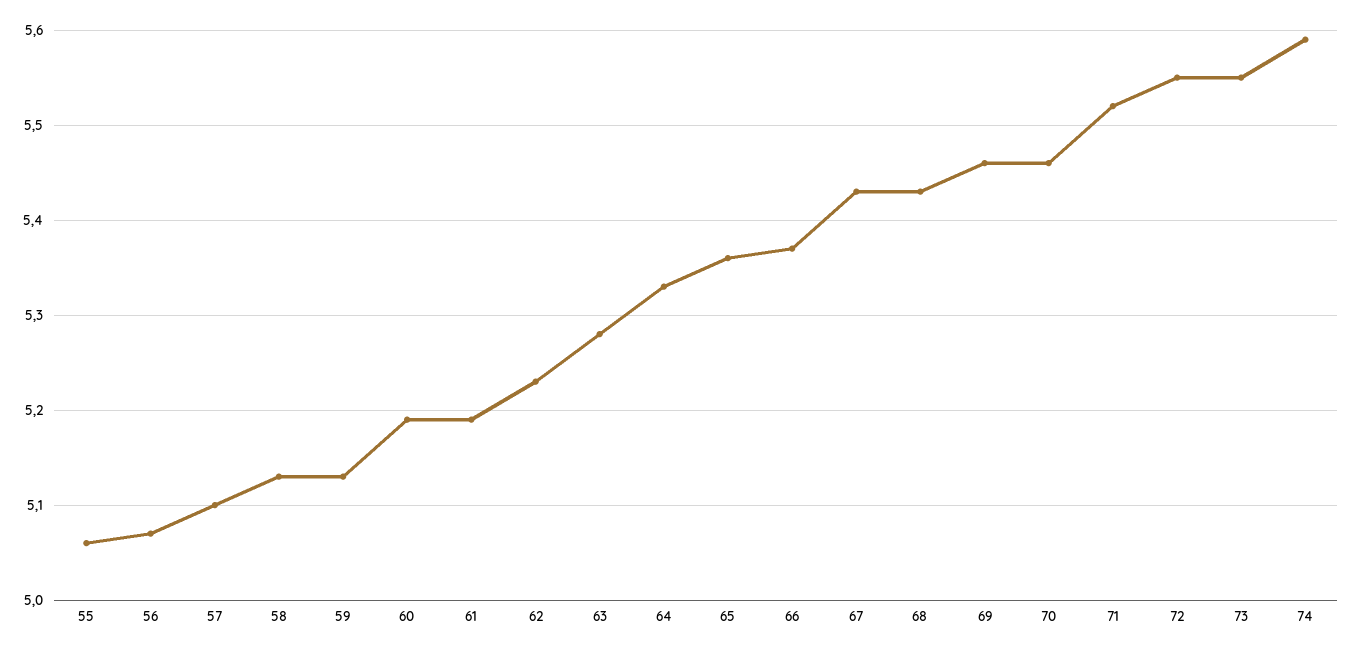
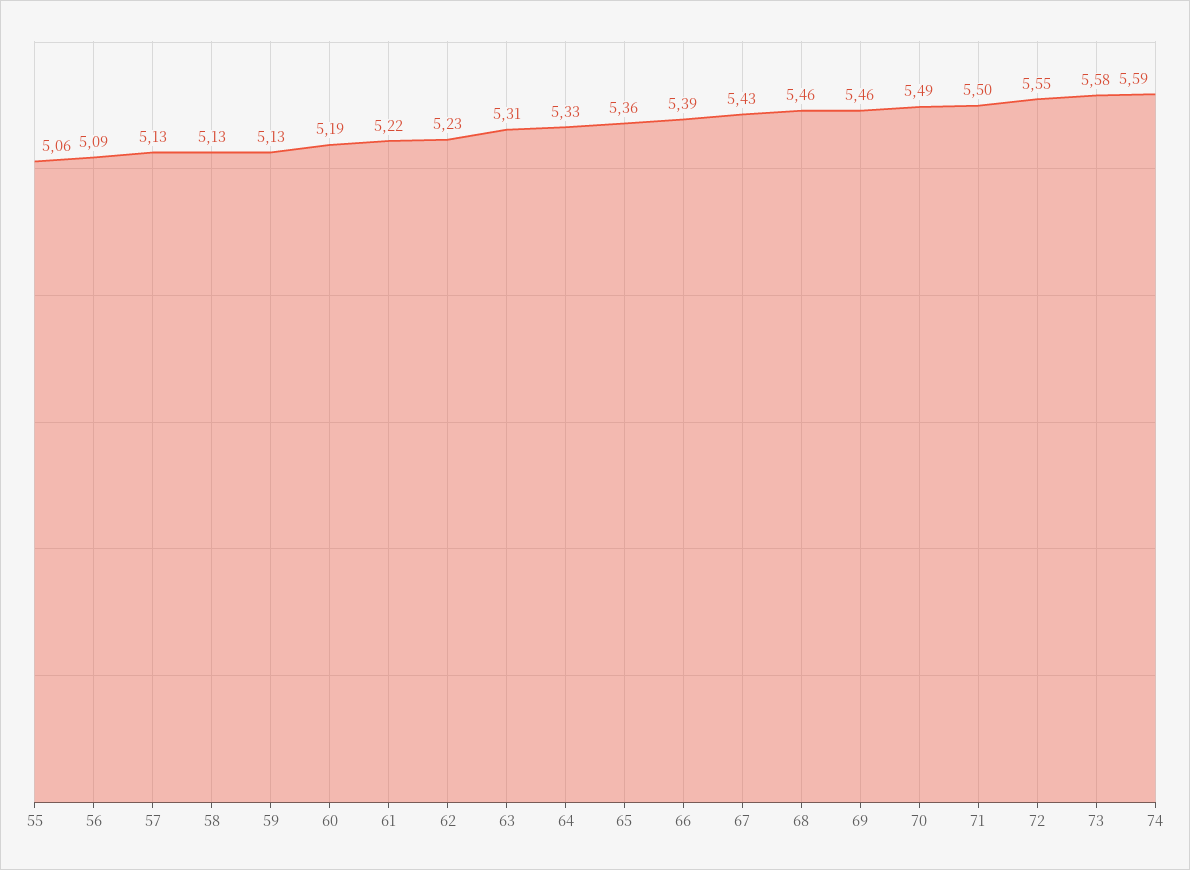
56: 5.07 -> 5.09
57: 5.1 -> 5.13
61: 5.19 -> 5.22
63: 5.28 -> 5.31
66: 5.37 -> 5.39
68: 5.43 -> 5.46
70: 5.46 -> 5.49
71: 5.52 -> 5.5
73: 5.55 -> 5.58

